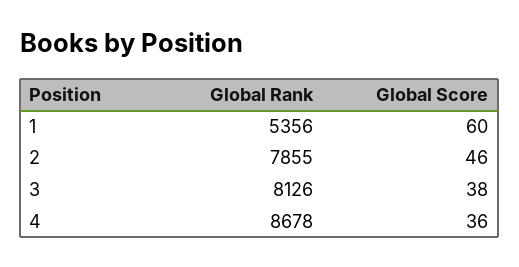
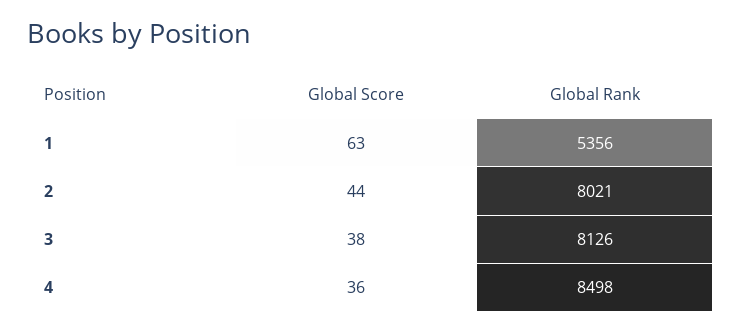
Global Score, 1: 60 -> 63
Global Rank, 2: 7855 -> 8021
Global Score, 2: 46 -> 44
Global Rank, 4: 8678 -> 8498

